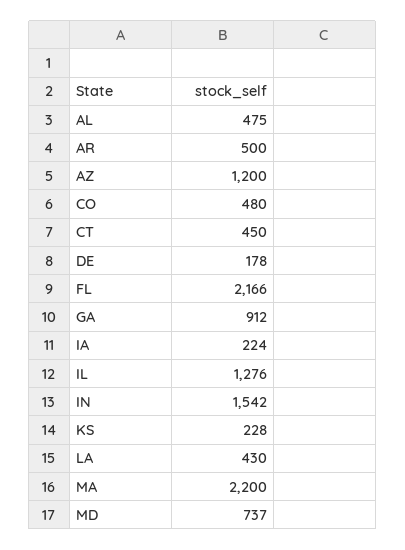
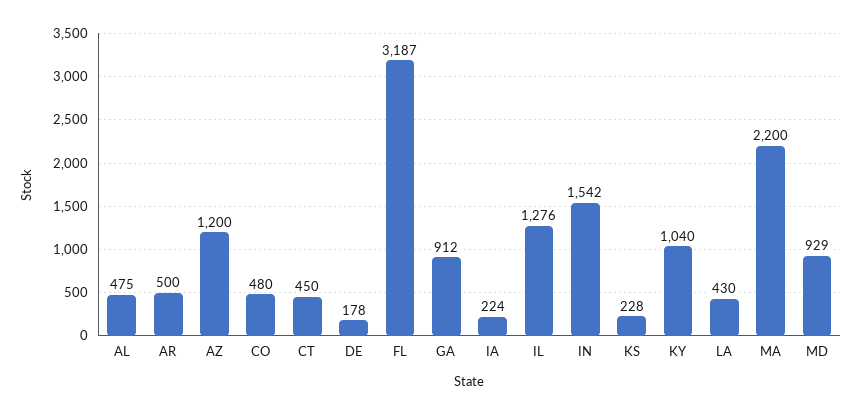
FL: 2166 -> 3187
MD: 737 -> 929
KY: none -> 1040

